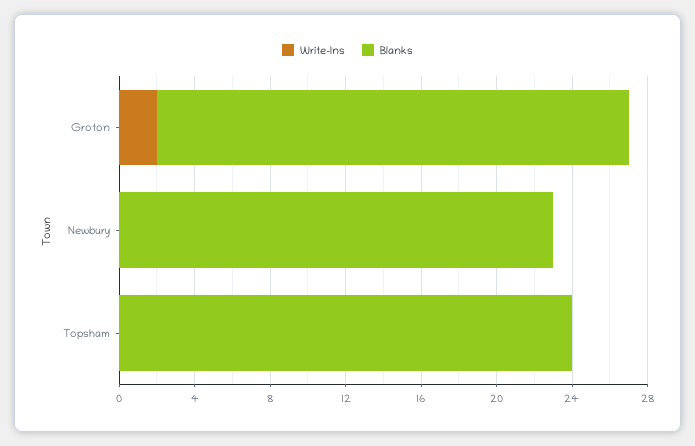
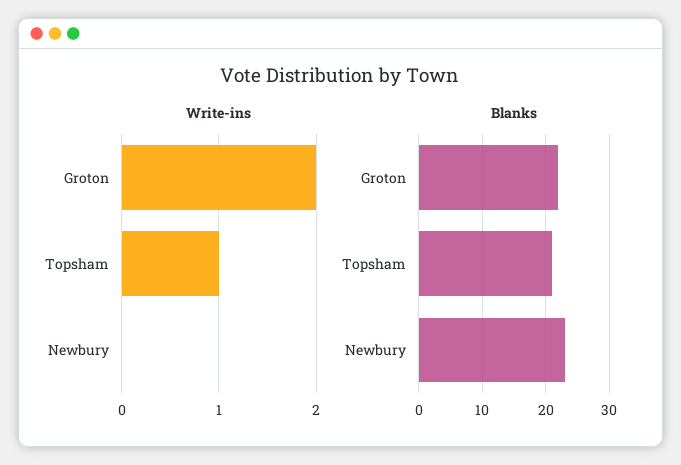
Blanks, Groton: 25 -> 22
Write-Ins, Topsham: 0 -> 1
Blanks, Topsham: 24 -> 21

